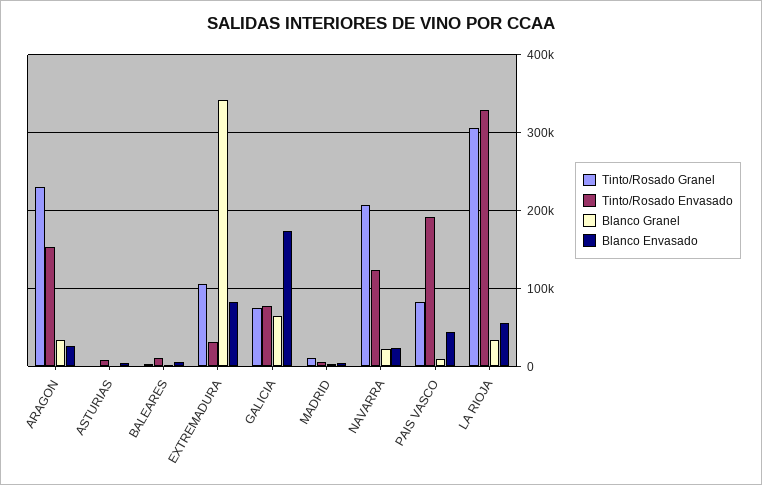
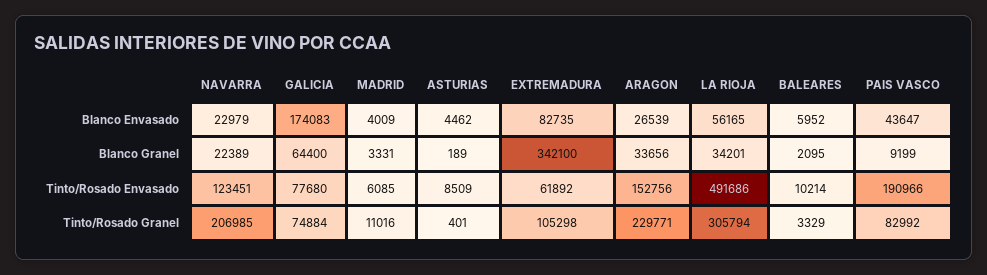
Tinto/Rosado Envasado, EXTREMADURA: 30000 -> 61892
Tinto/Rosado Envasado, LA RIOJA: 330000 -> 491686

